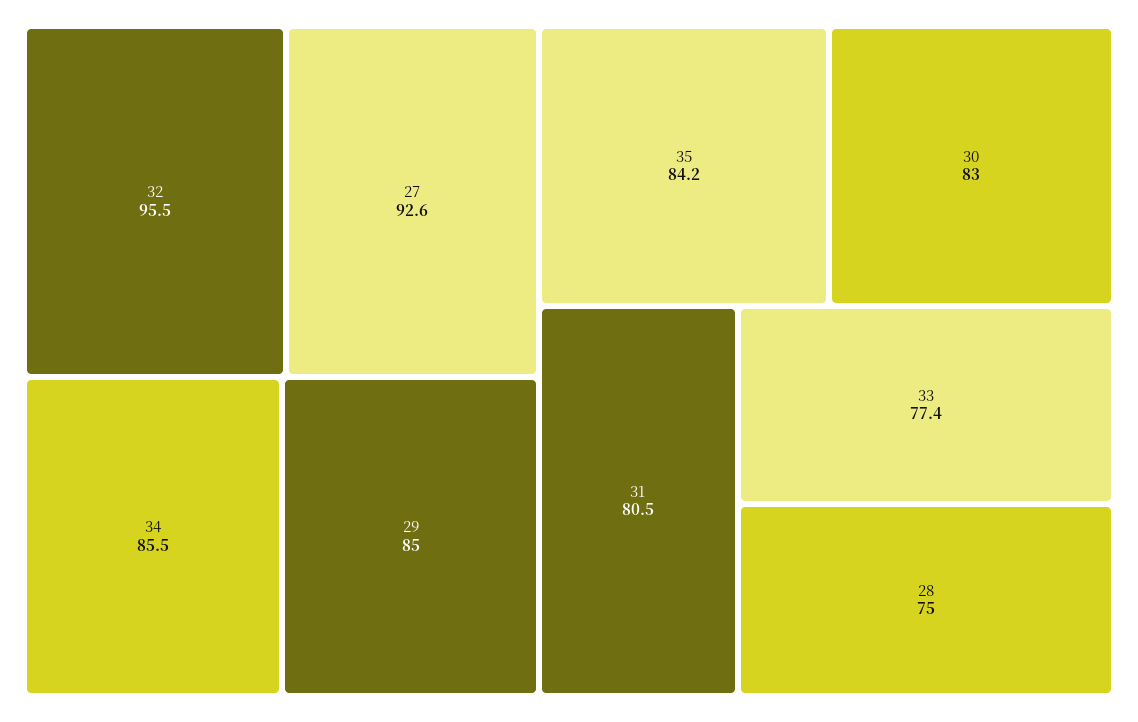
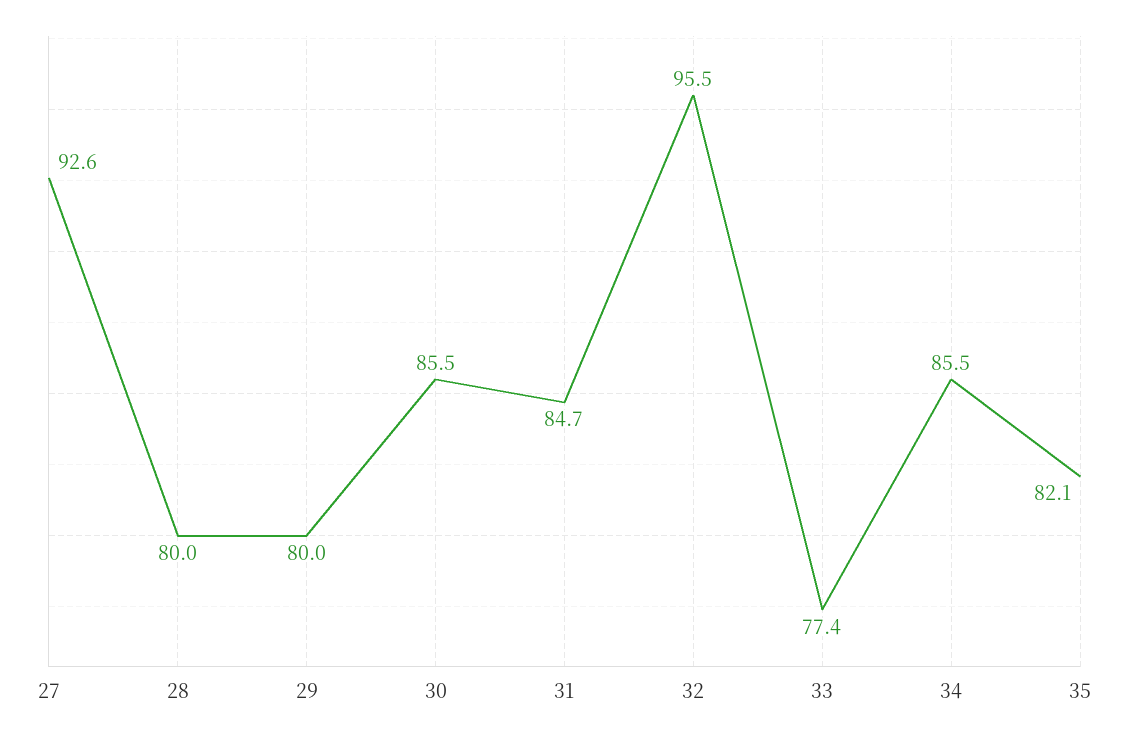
29: 85 -> 80
35: 84.2 -> 82.1
30: 83 -> 85.5
31: 80.5 -> 84.7
28: 75 -> 80

